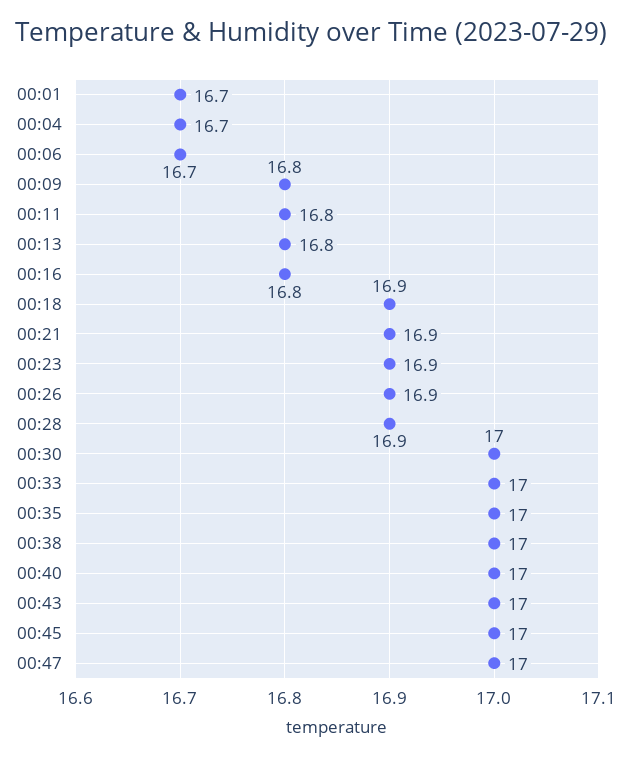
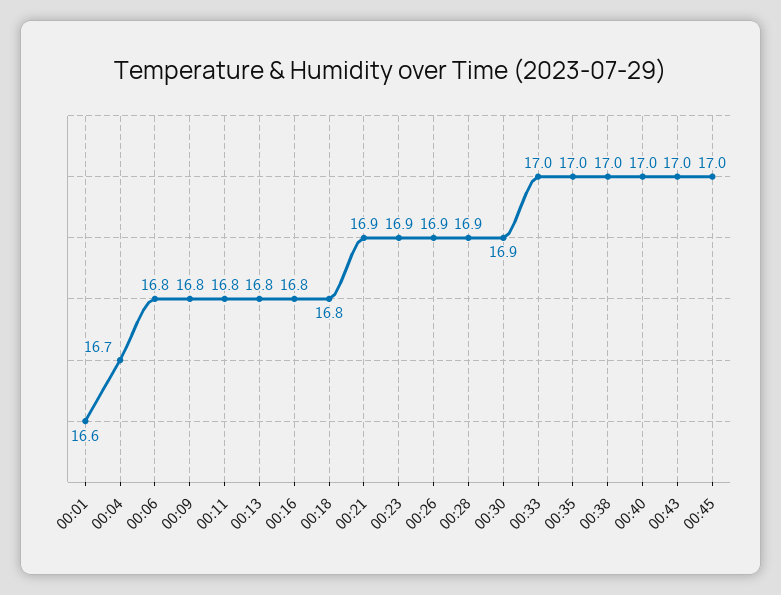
00:01: 16.7 -> 16.6
00:06: 16.7 -> 16.8
00:18: 16.9 -> 16.8
00:30: 17 -> 16.9
00:47: 17 -> none

